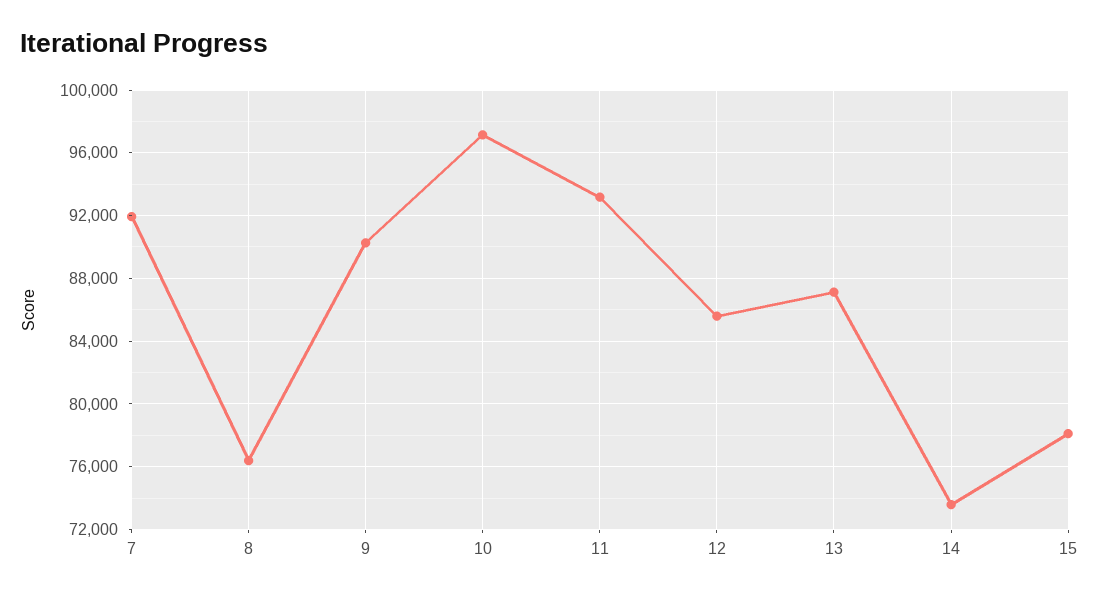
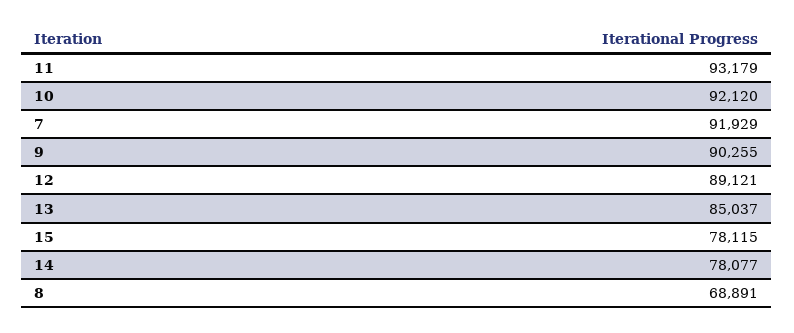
8: 76500 -> 68891
10: 97000 -> 92120
12: 85500 -> 89121
13: 87000 -> 85037
14: 73500 -> 78077

